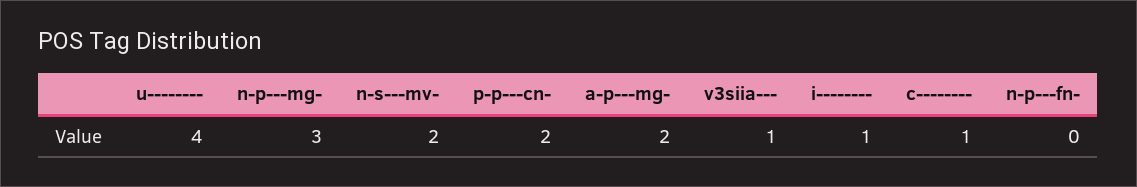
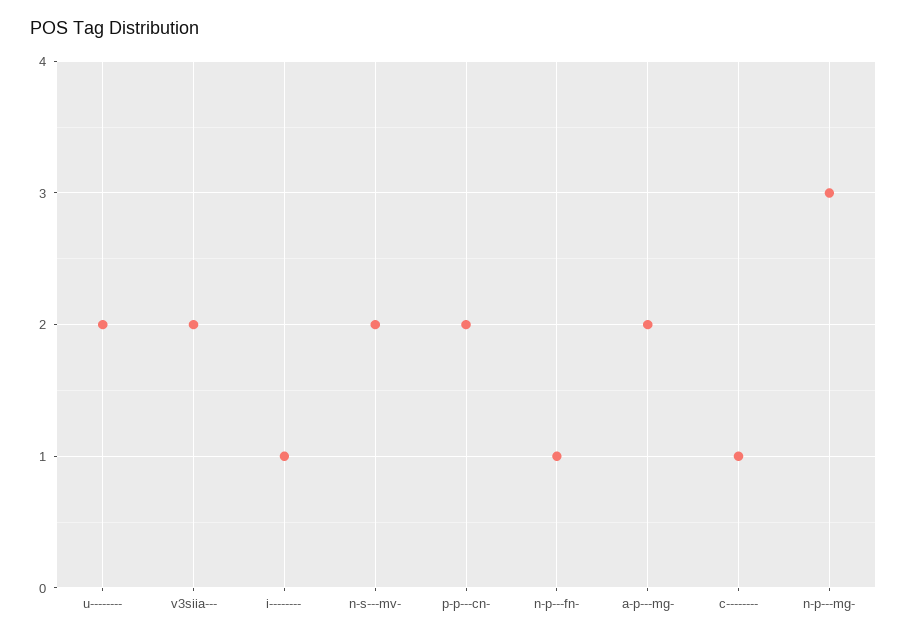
u--------: 4 -> 2
v3siia---: 1 -> 2
n-p---fn-: 0 -> 1

